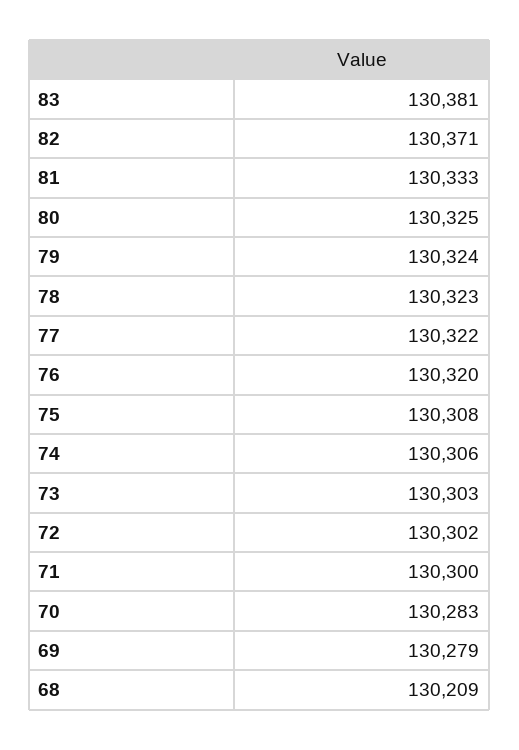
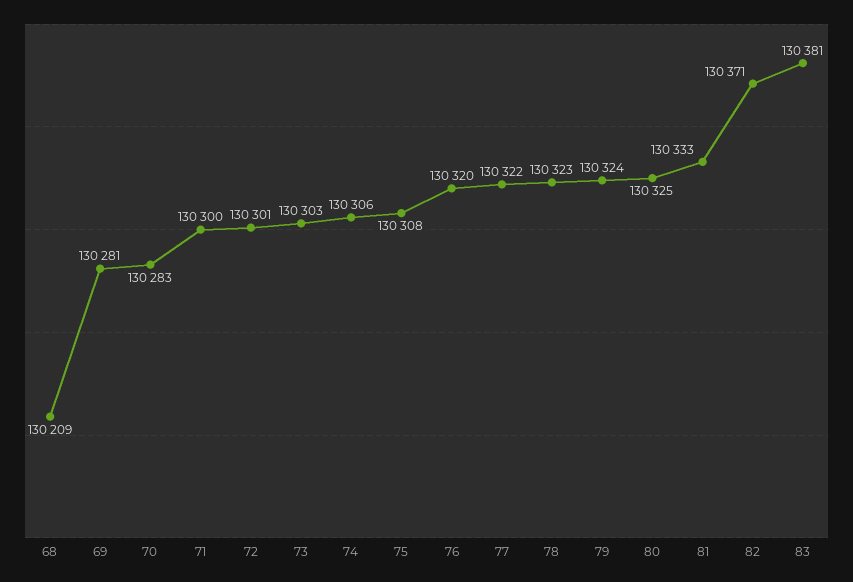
72: 130302 -> 130301
69: 130279 -> 130281

